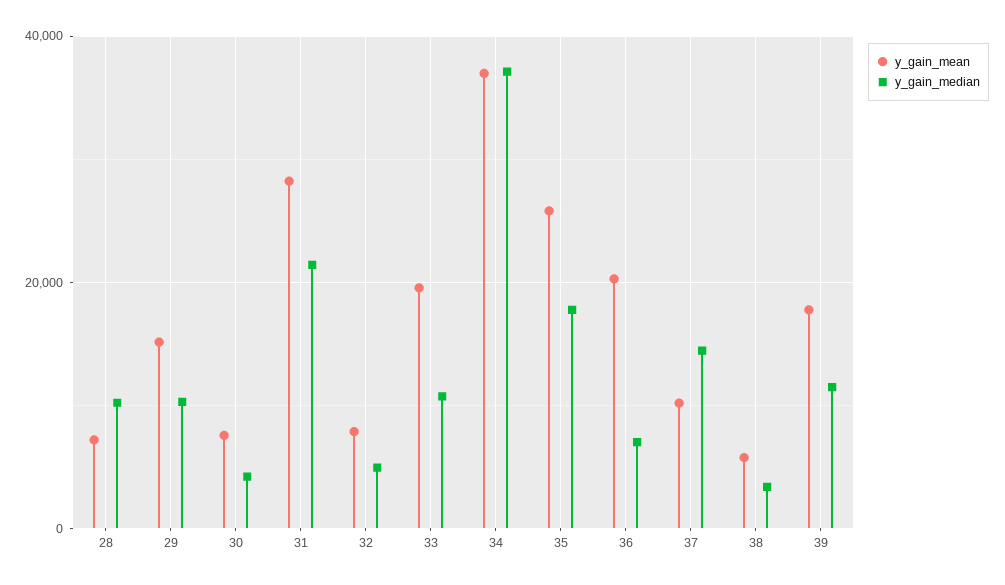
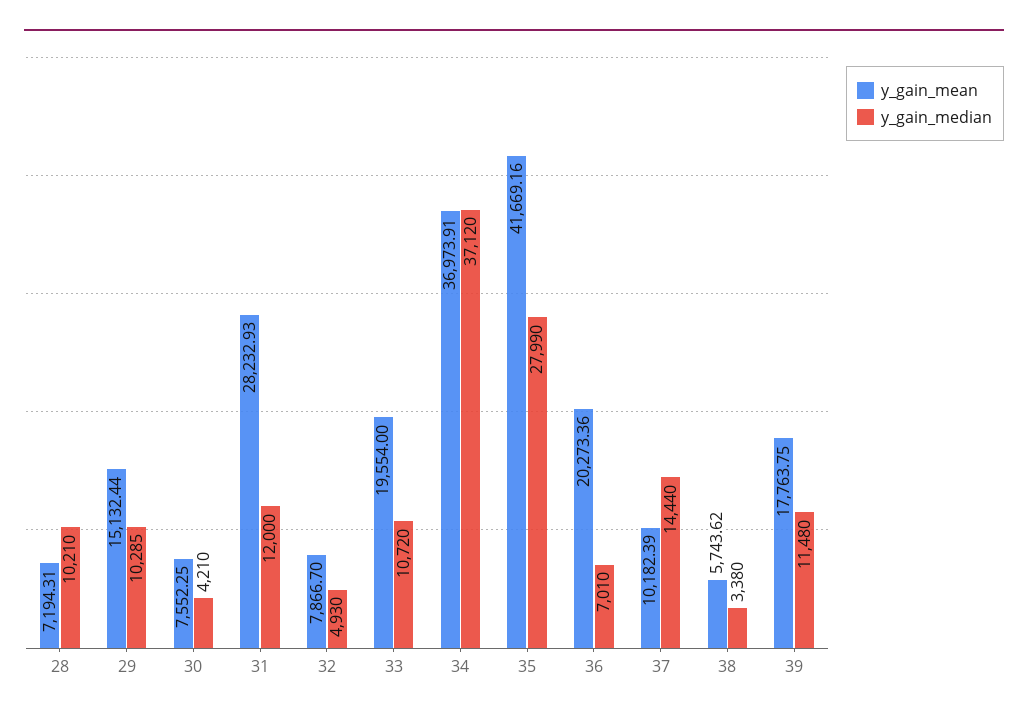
y_gain_median, 31: 22000 -> 12000
y_gain_mean, 35: 26000 -> 41669.16
y_gain_median, 35: 18000 -> 27990

